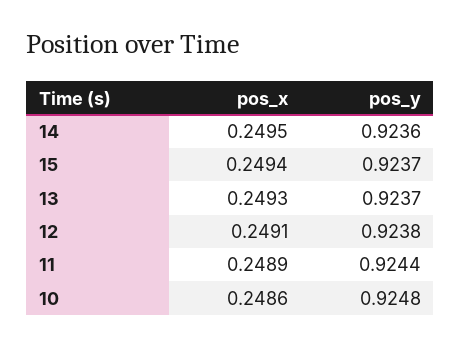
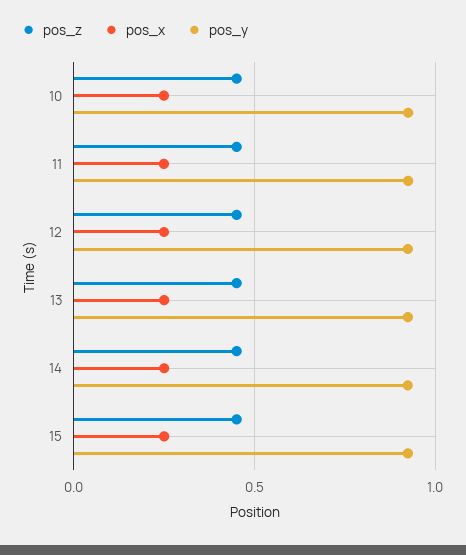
pos_z, 10: none -> 0.45
pos_z, 11: none -> 0.45
pos_z, 12: none -> 0.45
pos_z, 13: none -> 0.45
pos_z, 14: none -> 0.45
pos_z, 15: none -> 0.45

